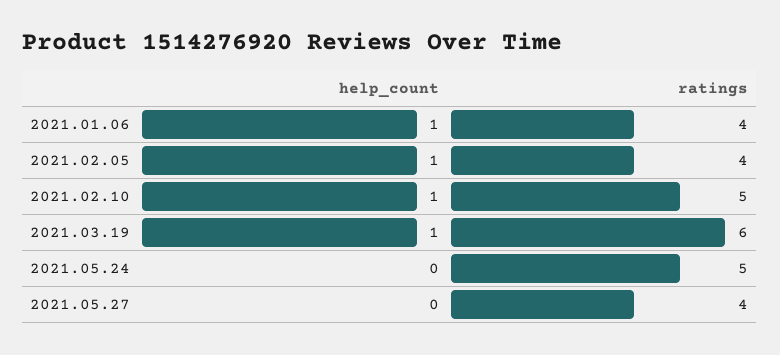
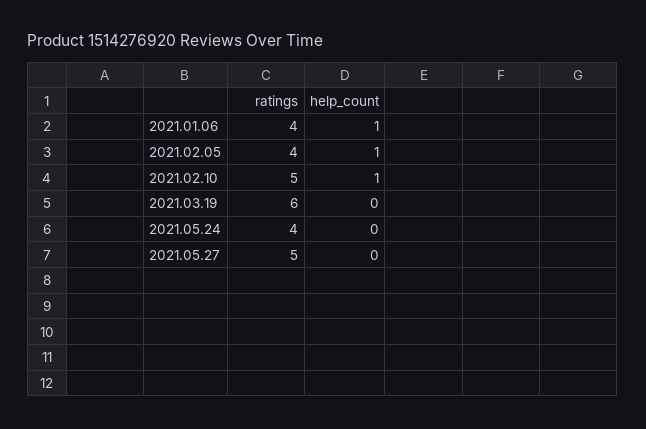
help_count, 2021.03.19: 1 -> 0
ratings, 2021.05.24: 5 -> 4
ratings, 2021.05.27: 4 -> 5

